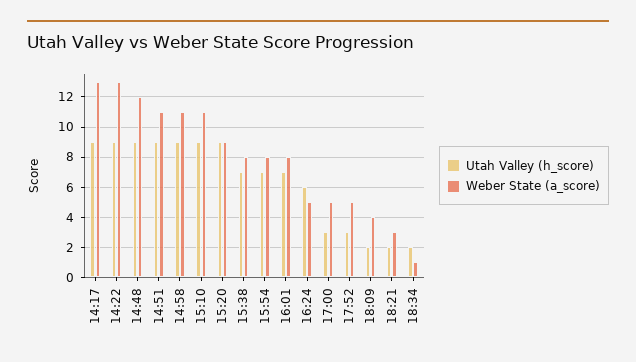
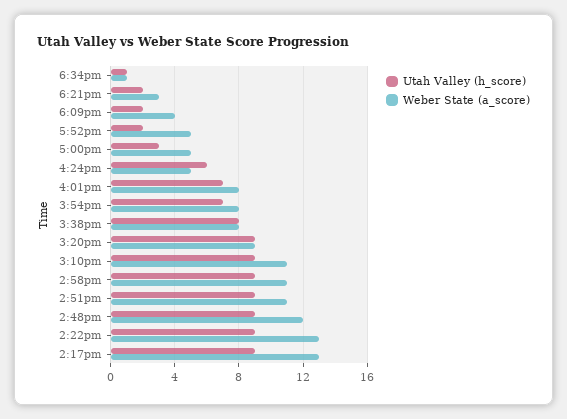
Utah Valley (h_score), 15:38: 7 -> 8
Utah Valley (h_score), 17:52: 3 -> 2
Utah Valley (h_score), 18:34: 2 -> 1

